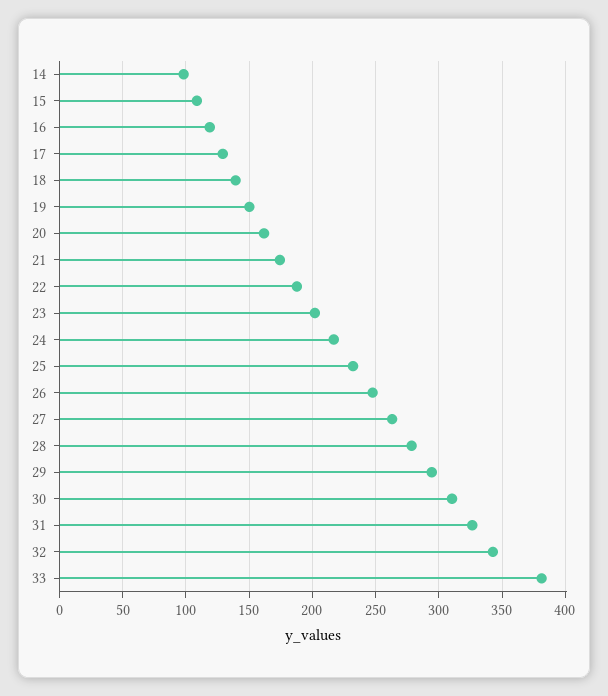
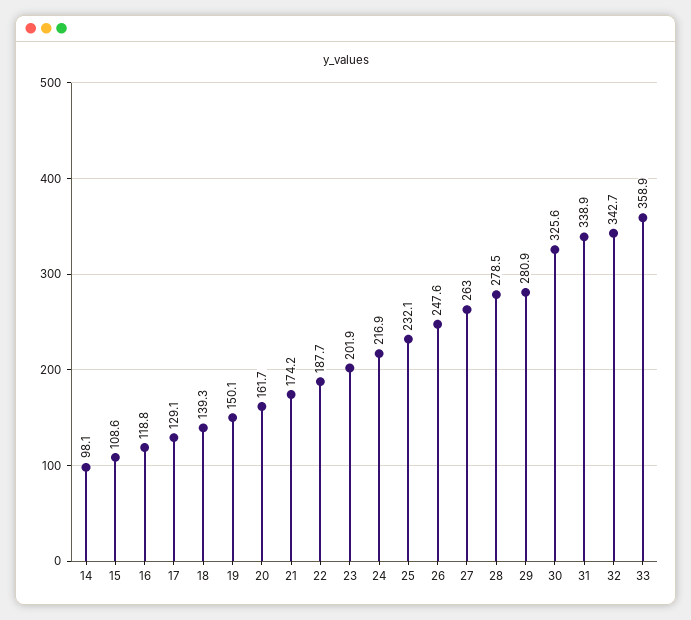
29: 295 -> 280.9
30: 310 -> 325.6
31: 325 -> 338.9
33: 380 -> 358.9

